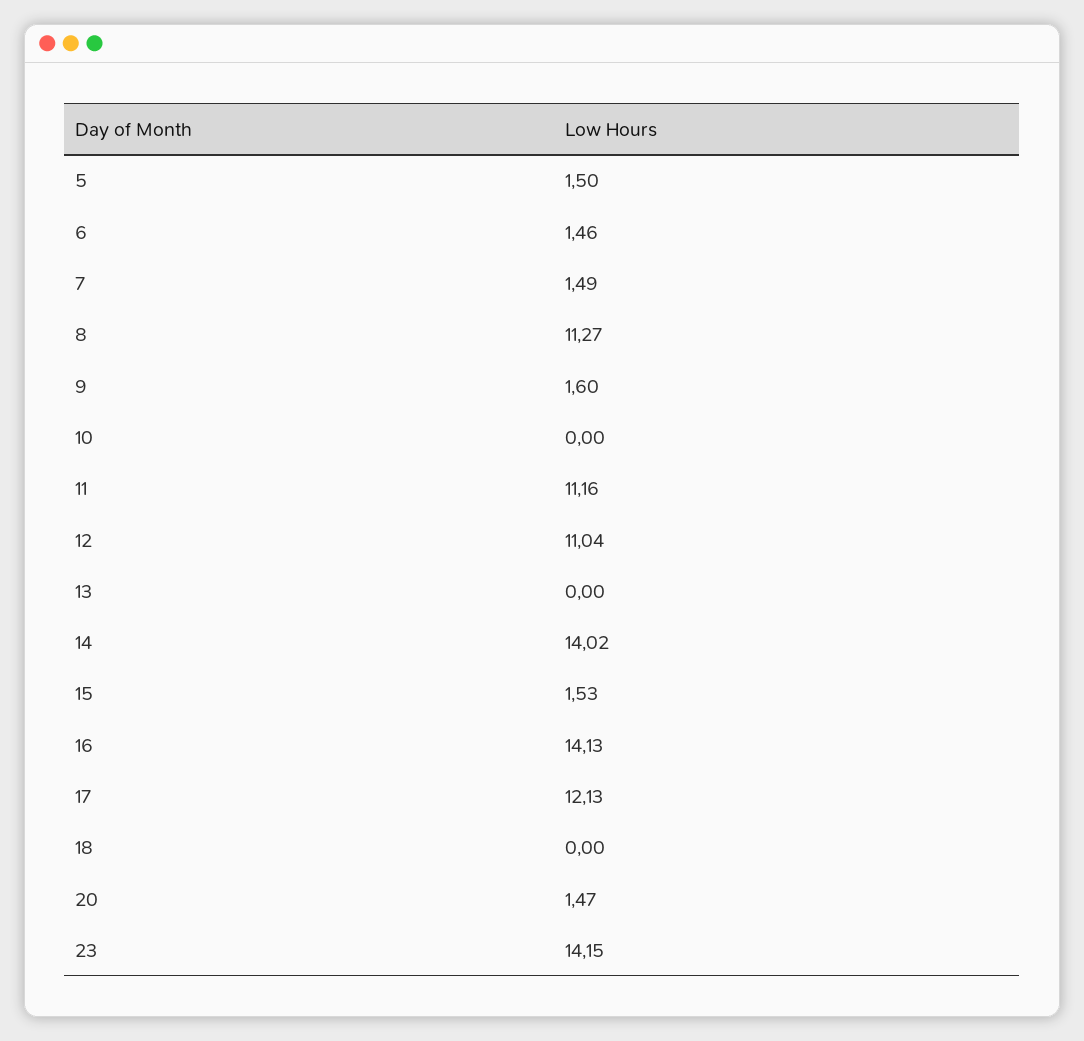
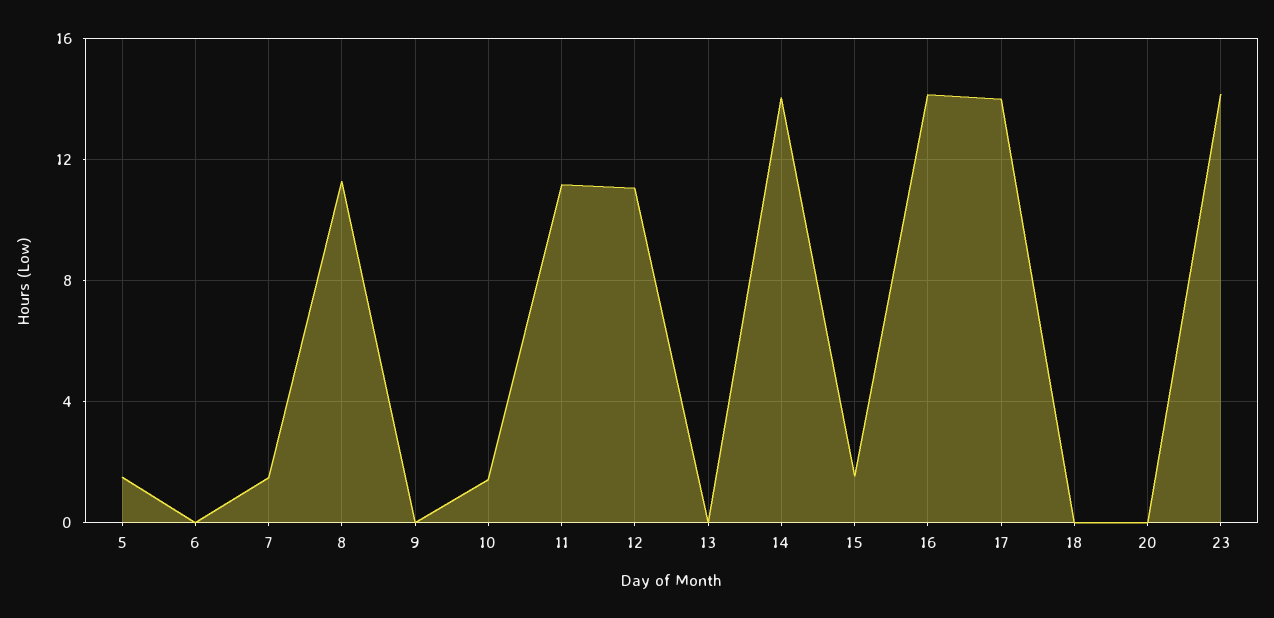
6: 1.46 -> 0
9: 1.6 -> 0
10: 0 -> 1.5
17: 12.13 -> 14
20: 1.47 -> 0

